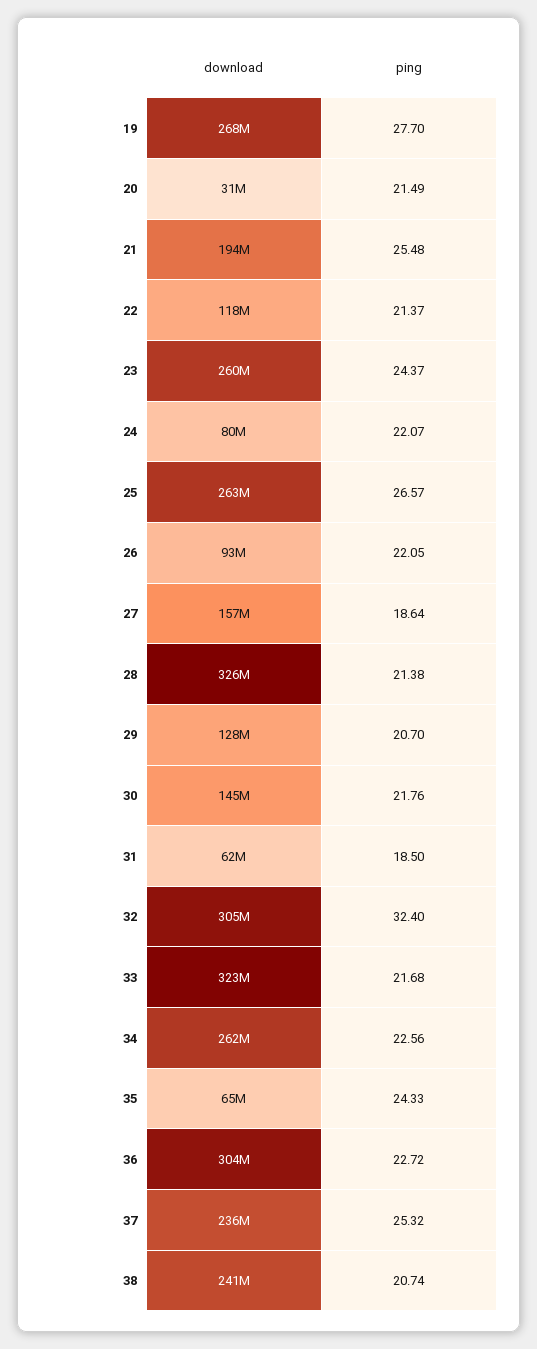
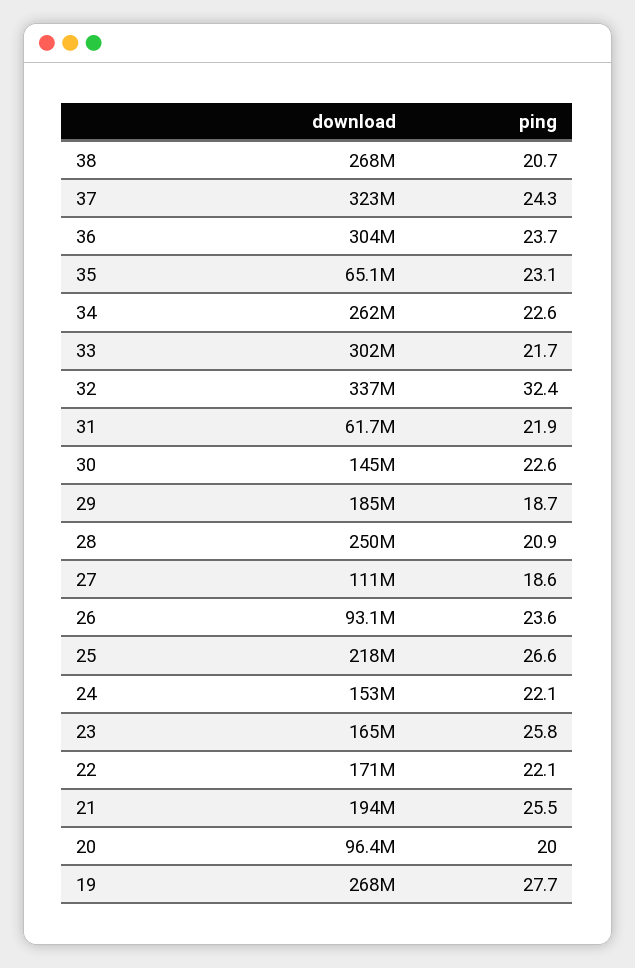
download, 20: 31000000 -> 96400000
ping, 20: 21.49 -> 20
download, 22: 118000000 -> 171000000
ping, 22: 21.37 -> 22.1
download, 23: 260000000 -> 165000000
ping, 23: 24.37 -> 25.8
download, 24: 80000000 -> 153000000
download, 25: 263000000 -> 218000000
ping, 26: 22.05 -> 23.6
download, 27: 157000000 -> 111000000
download, 28: 326000000 -> 250000000
ping, 28: 21.38 -> 20.9
download, 29: 128000000 -> 185000000
ping, 29: 20.7 -> 18.7
ping, 30: 21.76 -> 22.6
ping, 31: 18.5 -> 21.9
download, 32: 305000000 -> 337000000
download, 33: 323000000 -> 302000000
ping, 35: 24.33 -> 23.1
ping, 36: 22.72 -> 23.7
download, 37: 236000000 -> 323000000
ping, 37: 25.32 -> 24.3
download, 38: 241000000 -> 268000000

